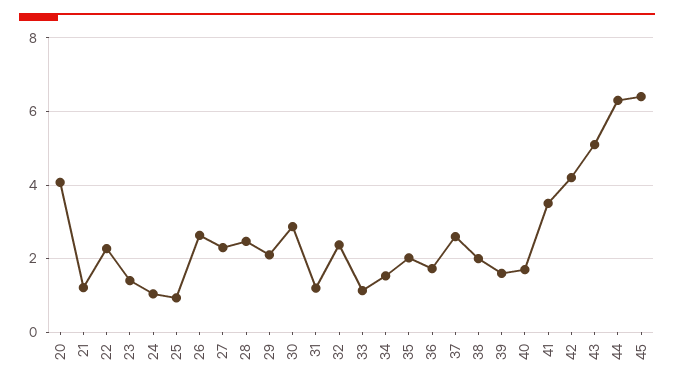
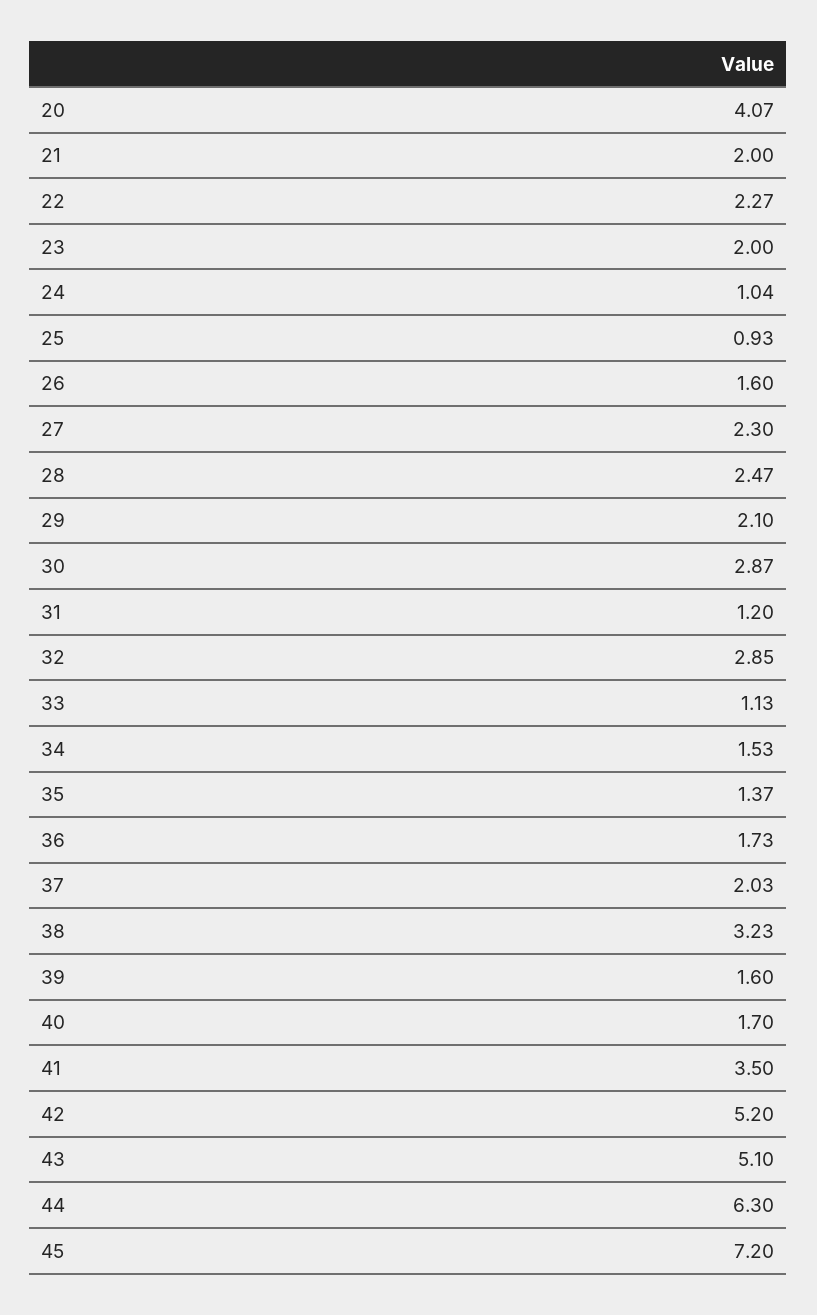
21: 1.2 -> 2
23: 1.4 -> 2
26: 2.6 -> 1.6
32: 2.4 -> 2.85
35: 2 -> 1.37
37: 2.6 -> 2.03
38: 2 -> 3.23
42: 4.2 -> 5.2
45: 6.4 -> 7.2

